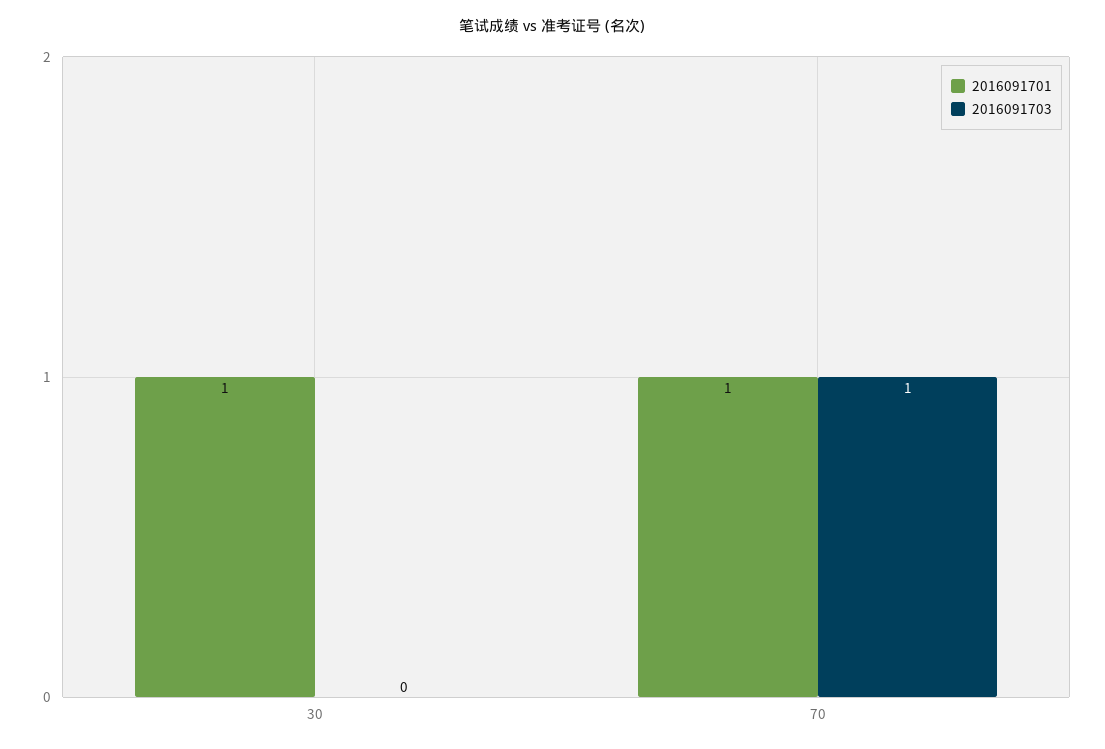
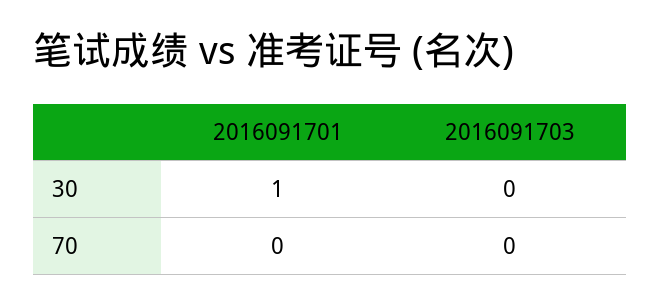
2016091701, 70: 1 -> 0
2016091703, 70: 1 -> 0

